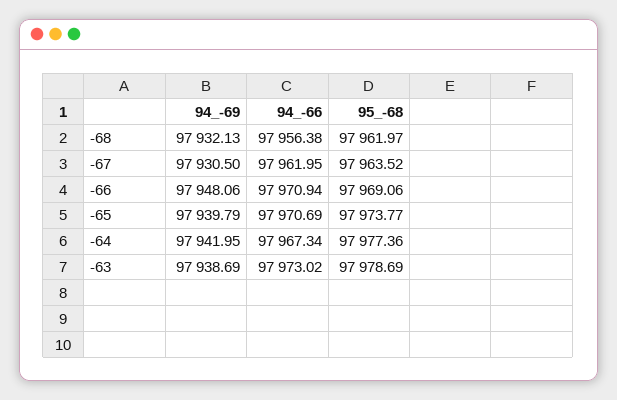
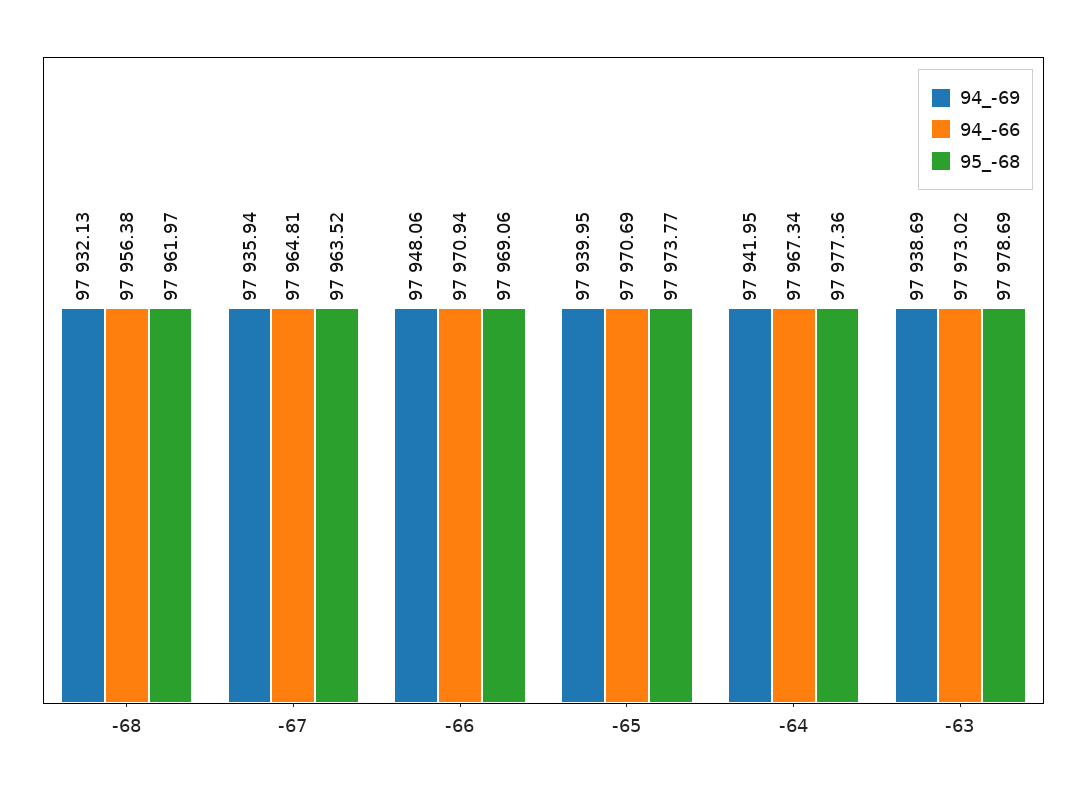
94_-69, -67: 97930.5 -> 97935.94
94_-66, -67: 97961.95 -> 97964.81
94_-69, -65: 97939.79 -> 97939.95

